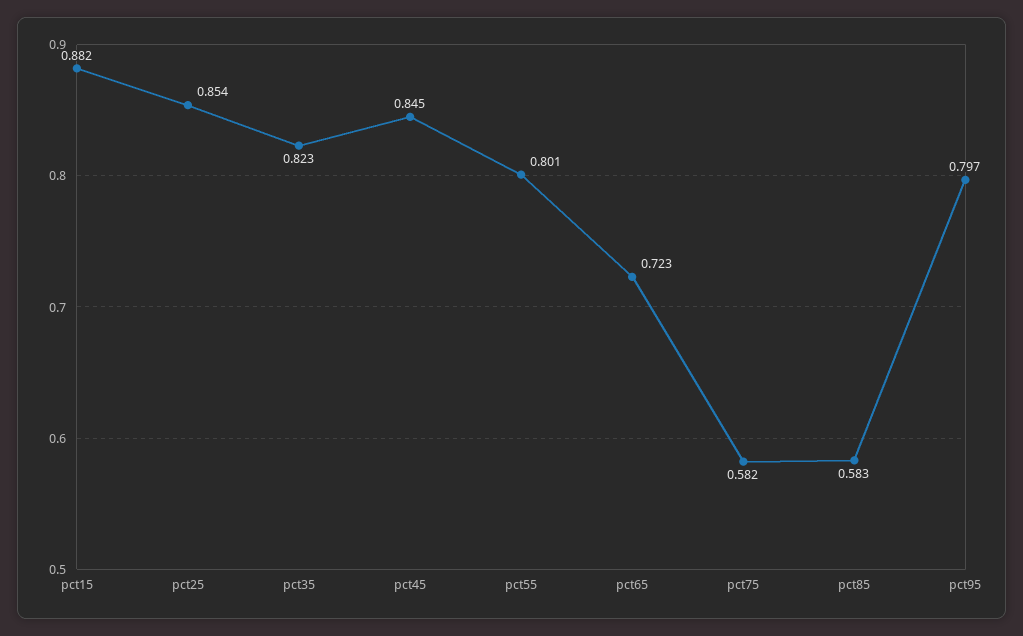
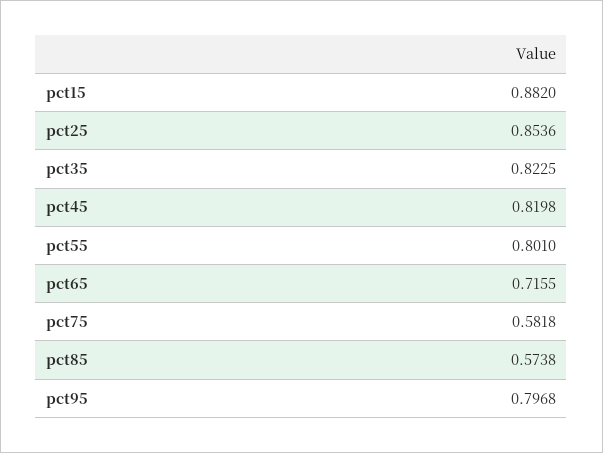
pct45: 0.845 -> 0.8198
pct65: 0.723 -> 0.7155
pct85: 0.583 -> 0.5738

